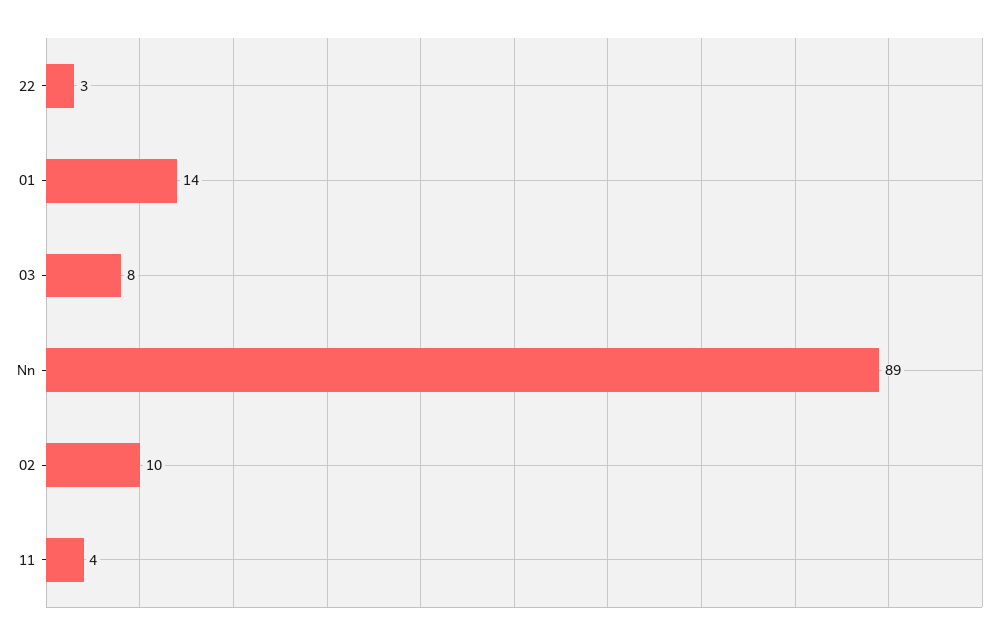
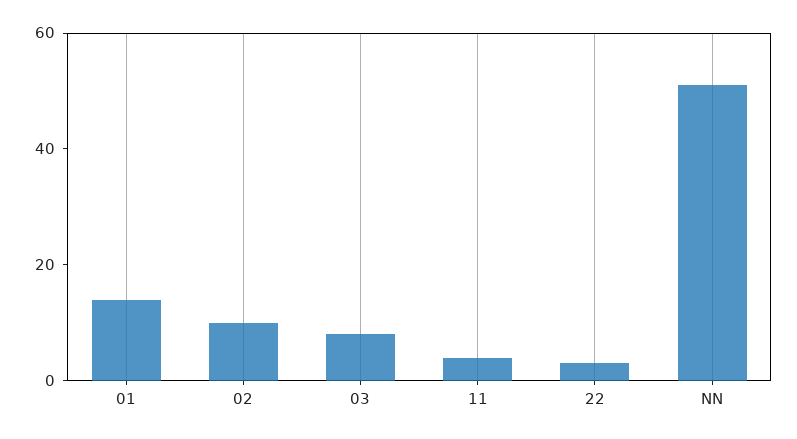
Nn: 89 -> 50

